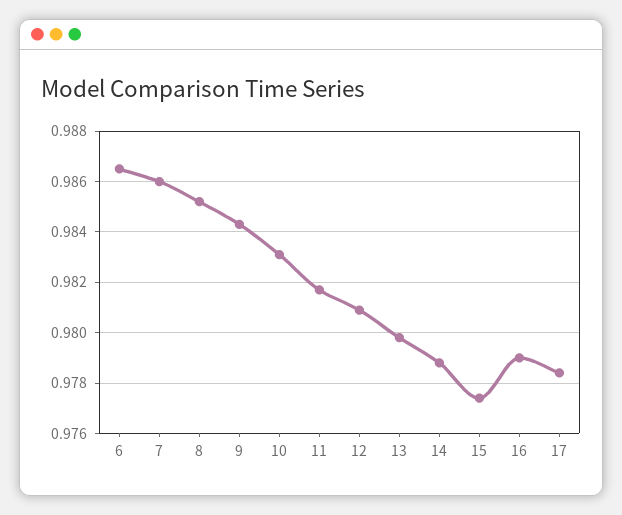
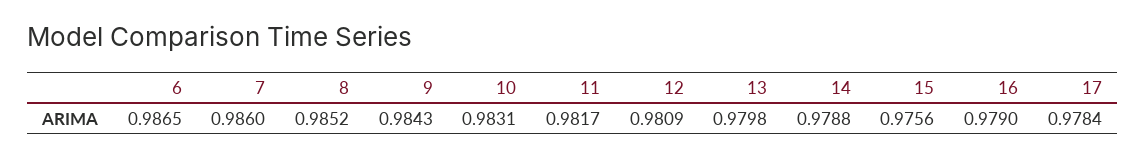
15: 0.9775 -> 0.9756

